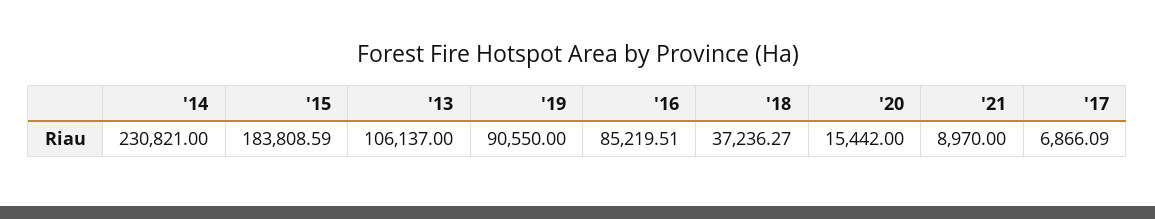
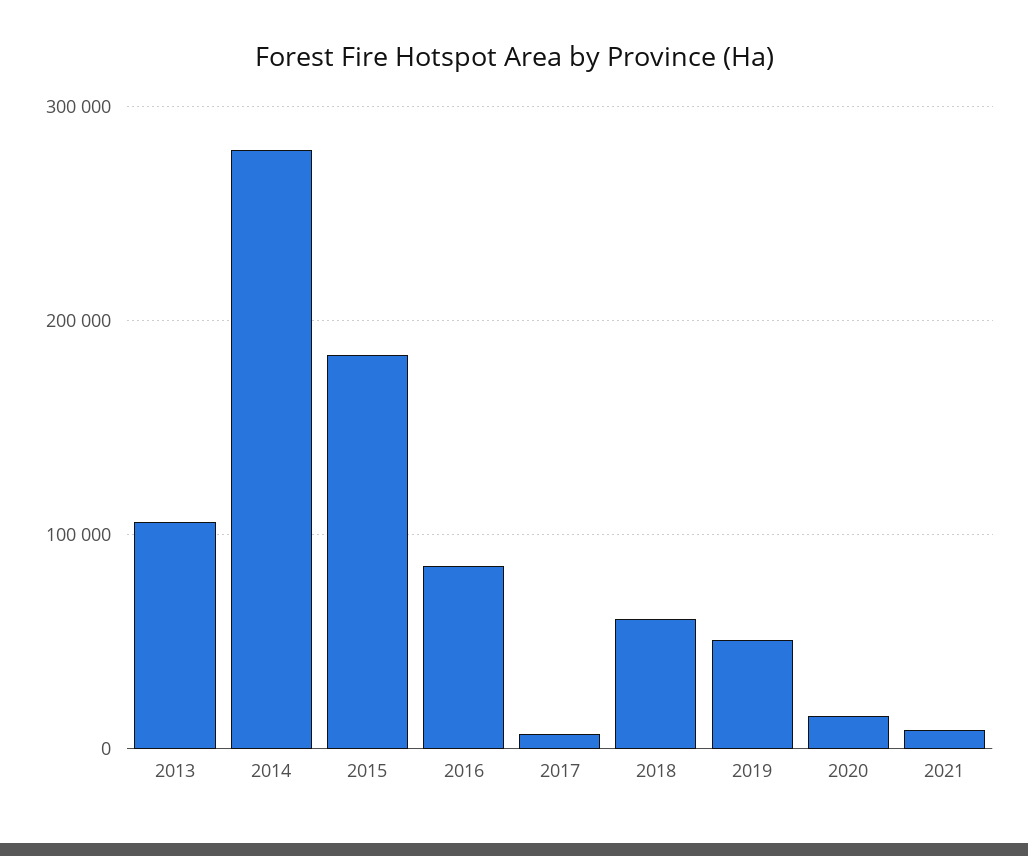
'14: 230821 -> 280000
'19: 90550 -> 50000
'18: 37236.27 -> 60000

